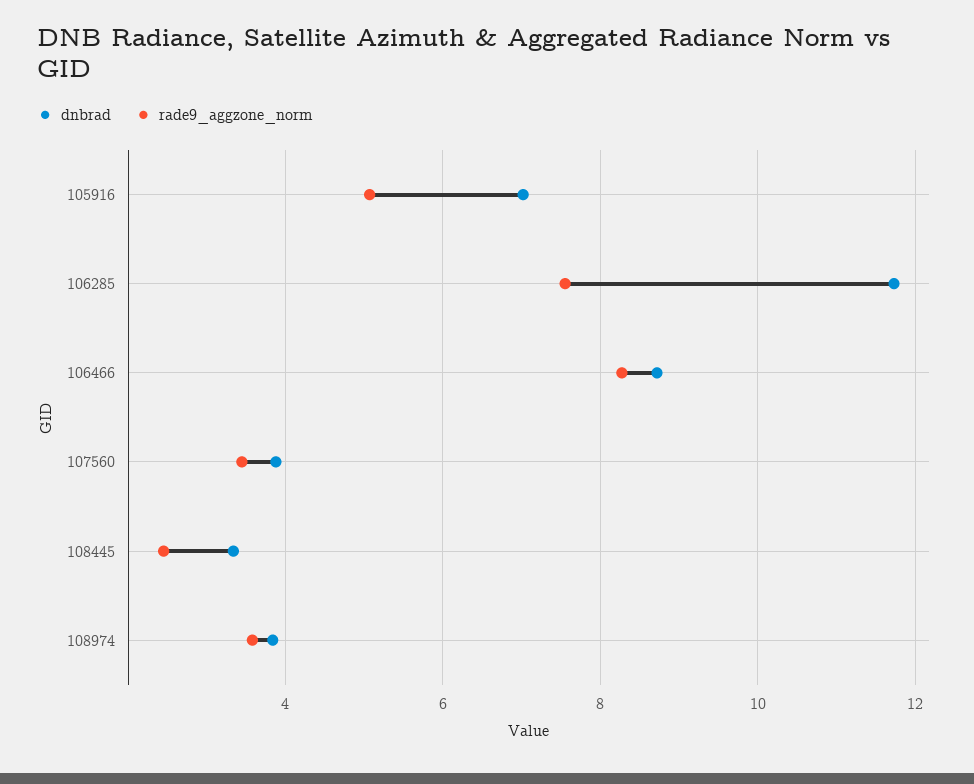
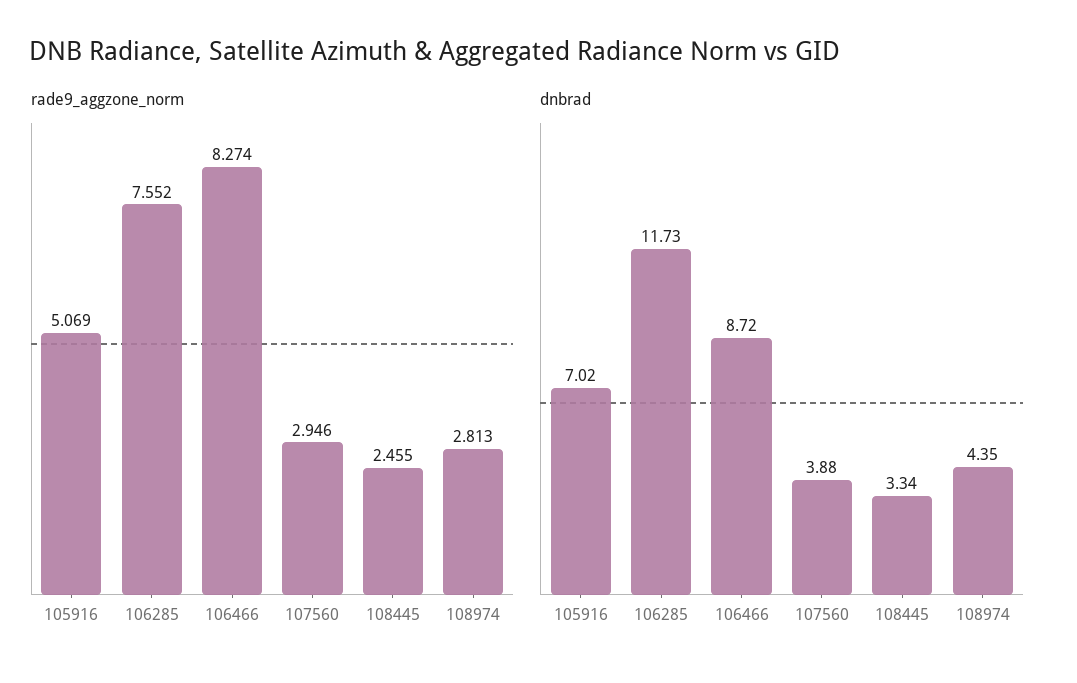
rade9_aggzone_norm, 107560: 3.4 -> 2.946
dnbrad, 108974: 3.8 -> 4.35
rade9_aggzone_norm, 108974: 3.6 -> 2.813

